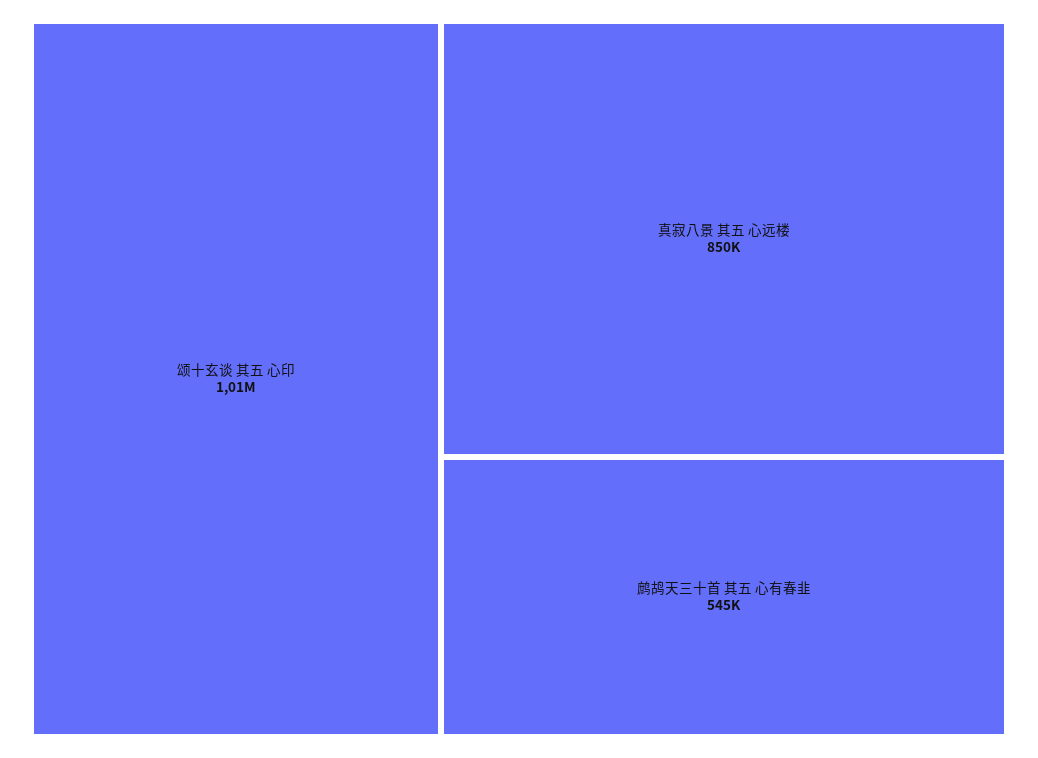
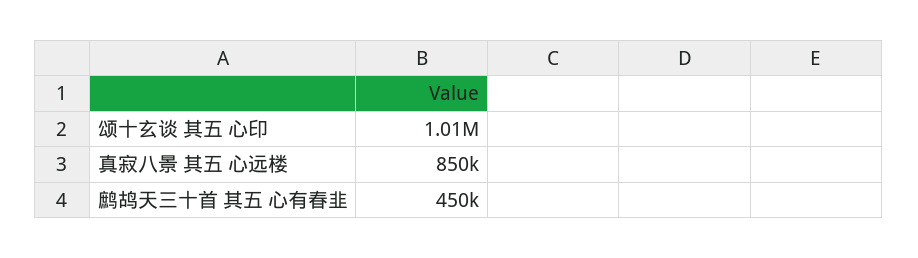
鹧鸪天三十首 其五 心有春韭: 545000 -> 450000

